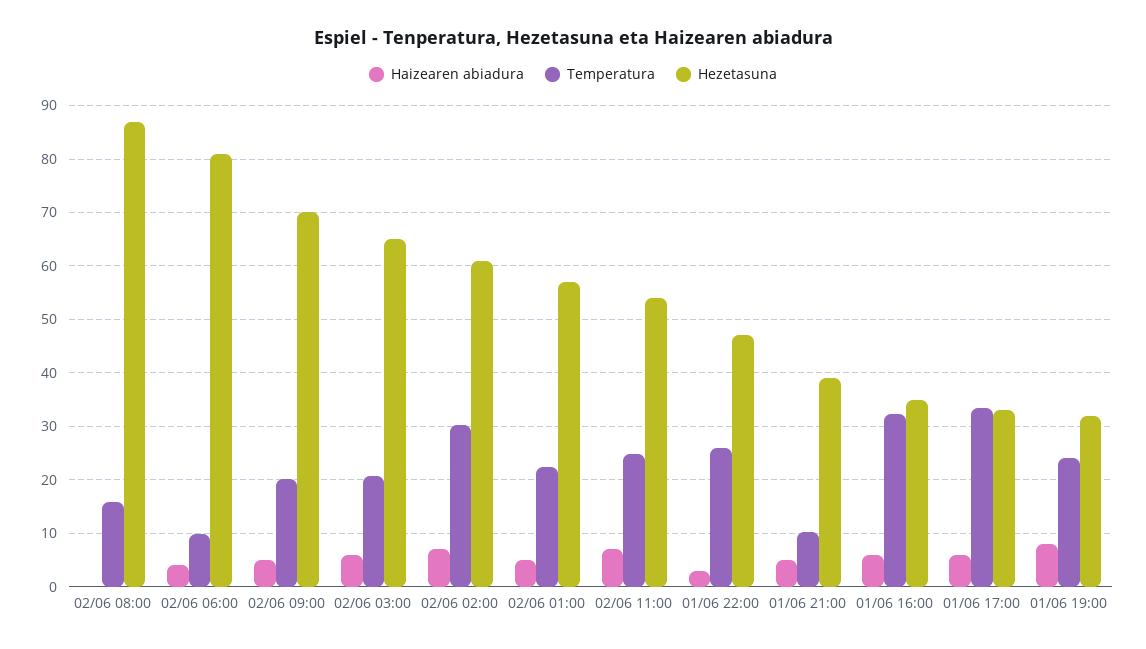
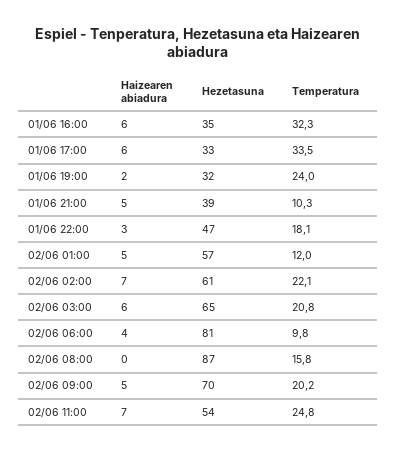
Temperatura, 02/06 02:00: 30 -> 22.1
Temperatura, 02/06 01:00: 22 -> 12
Temperatura, 01/06 22:00: 26 -> 18.1
Haizearen abiadura, 01/06 19:00: 8 -> 2

